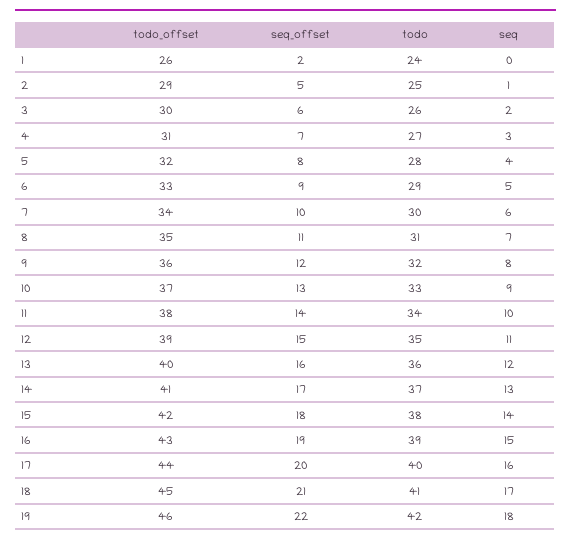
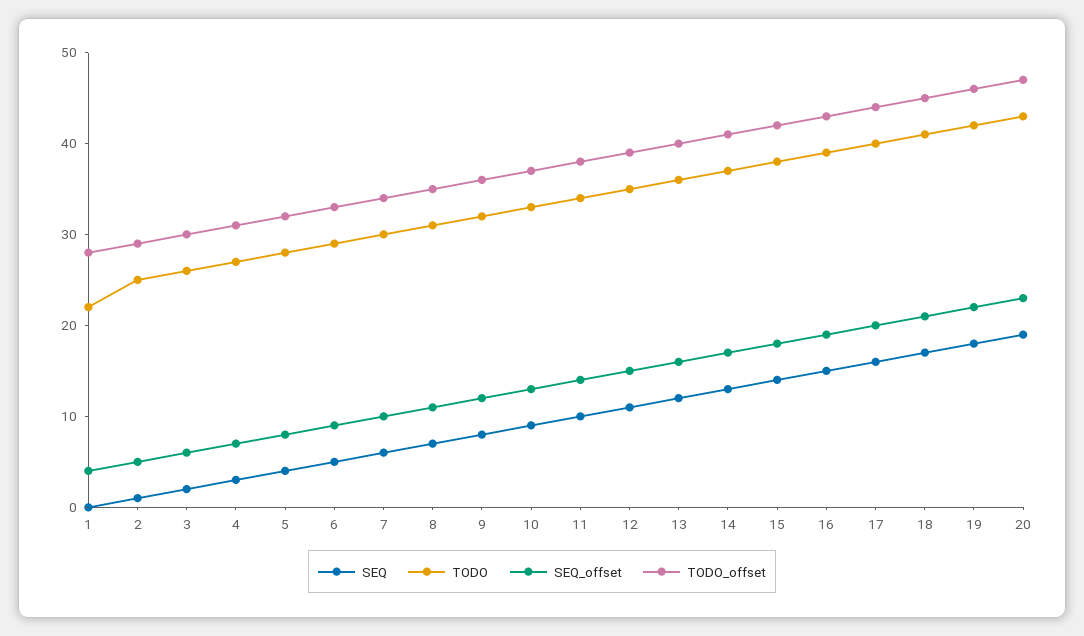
todo_offset, 1: 26 -> 28
seq_offset, 1: 2 -> 4
todo, 1: 24 -> 22
seq, 20: none -> 19
todo, 20: none -> 43
seq_offset, 20: none -> 23
todo_offset, 20: none -> 47

